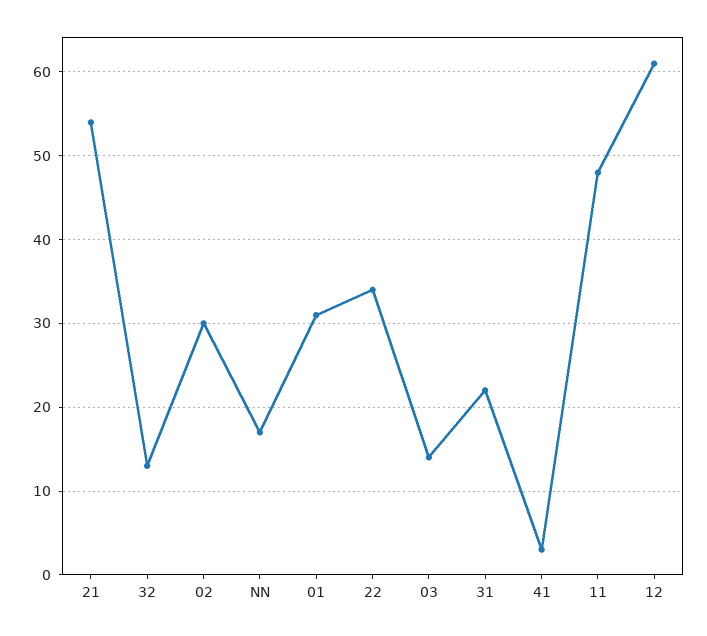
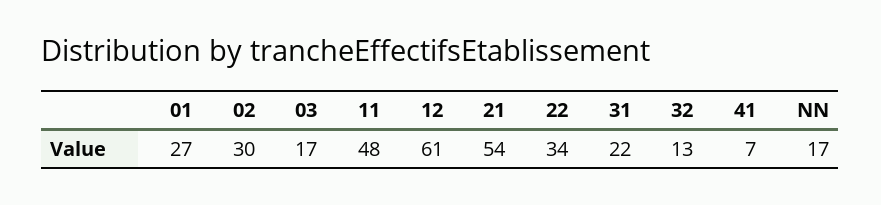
01: 31 -> 27
03: 14 -> 17
41: 3 -> 7

